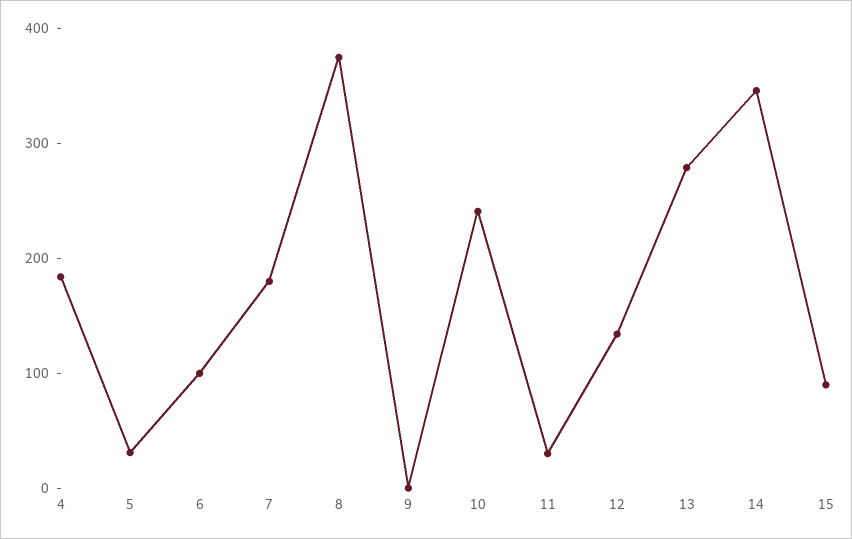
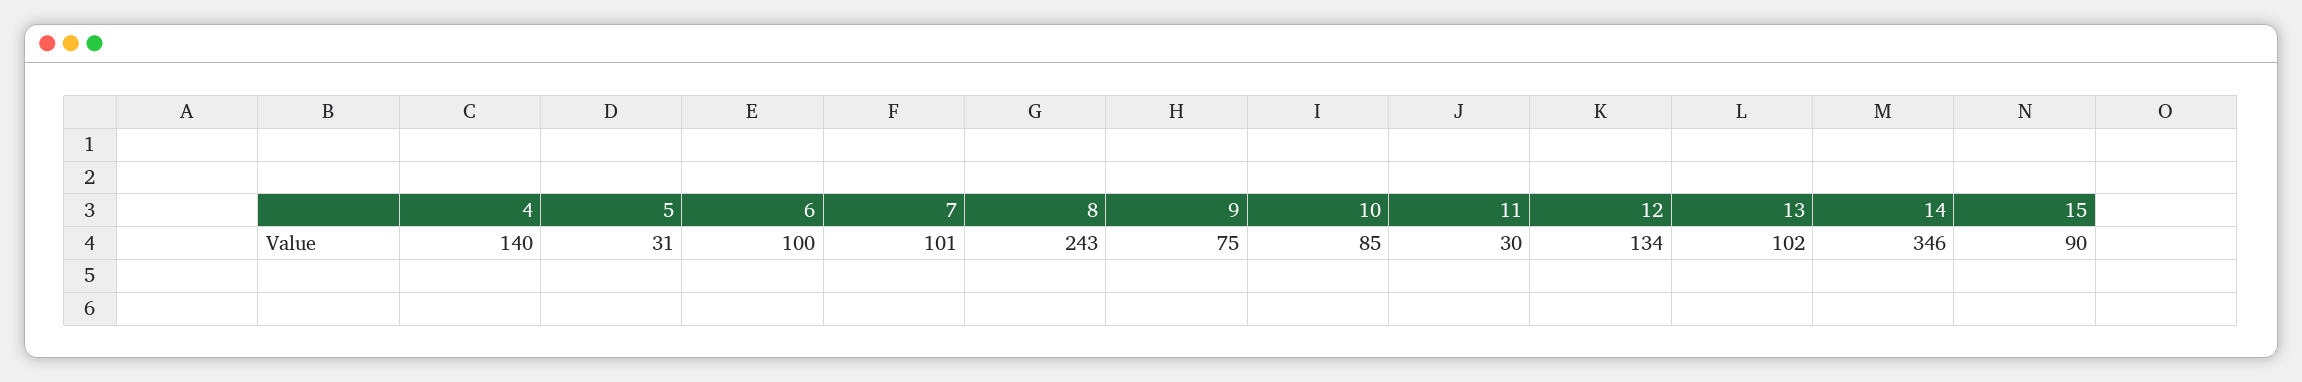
4: 180 -> 140
7: 180 -> 101
8: 380 -> 243
9: 0 -> 75
10: 240 -> 85
13: 280 -> 102

